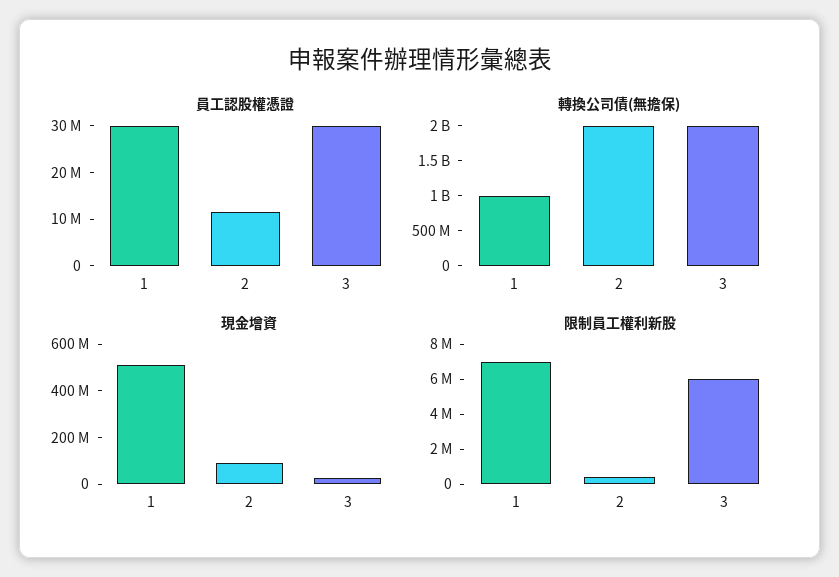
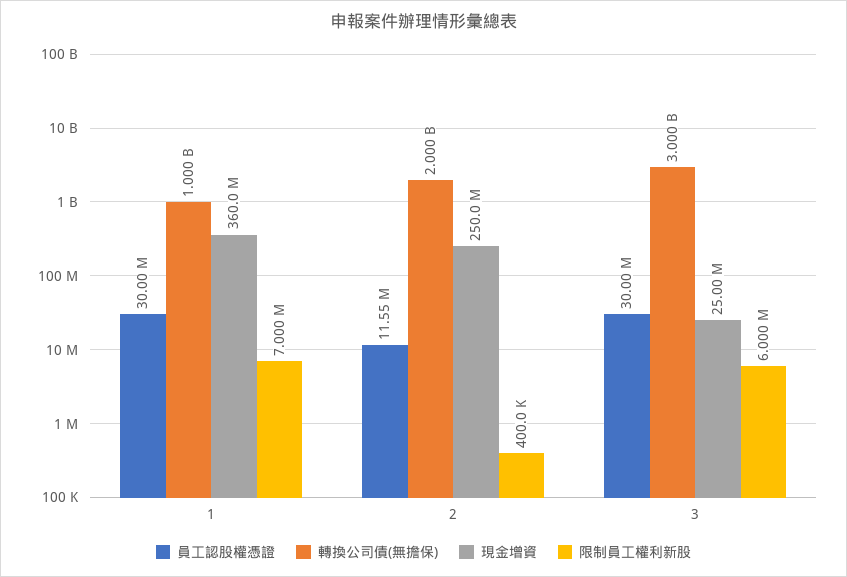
轉換公司債(無擔保), 3: 2000000000 -> 3000000000
現金增資, 1: 500000000 -> 360000000
現金增資, 2: 100000000 -> 250000000

